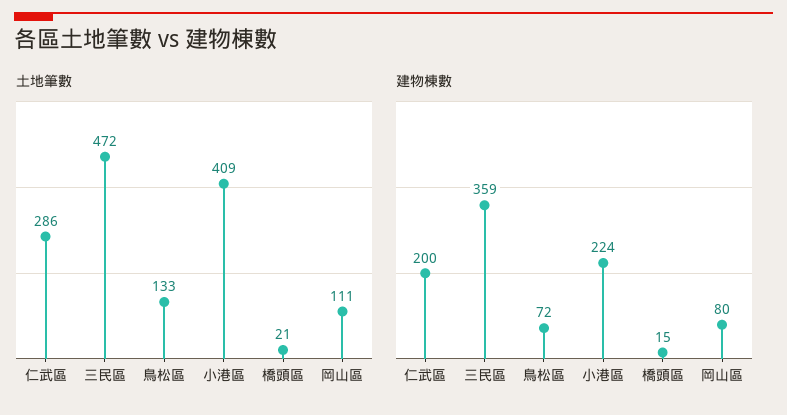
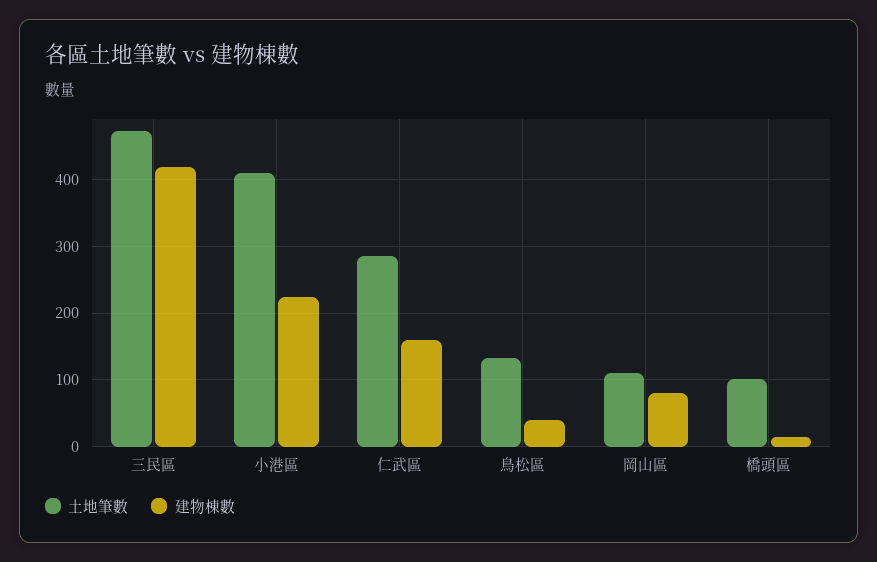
土地筆數, 橋頭區: 21 -> 100
建物棟數, 仁武區: 200 -> 160
建物棟數, 三民區: 359 -> 420
建物棟數, 鳥松區: 72 -> 40

